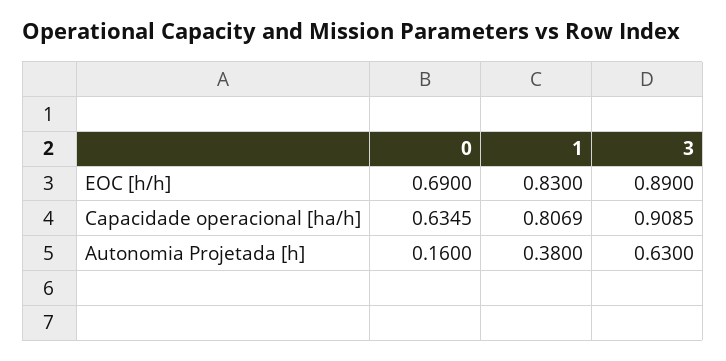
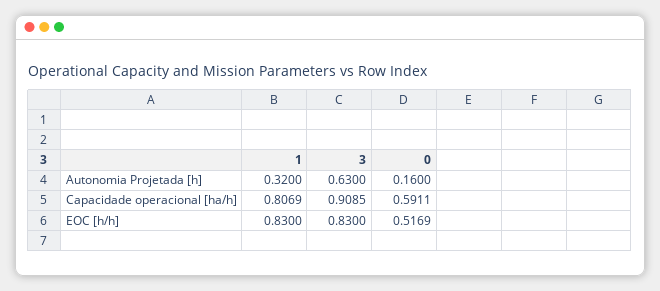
0, EOC [h/h]: 0.69 -> 0.5169
3, EOC [h/h]: 0.89 -> 0.83
0, Capacidade operacional [ha/h]: 0.6345 -> 0.5911
1, Autonomia Projetada [h]: 0.38 -> 0.32

